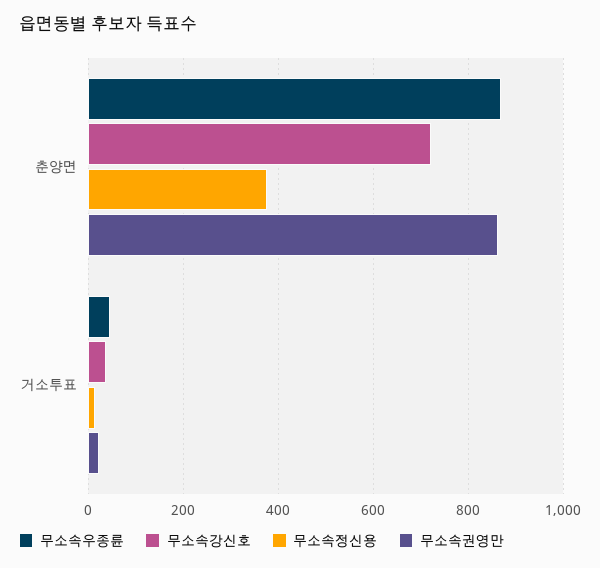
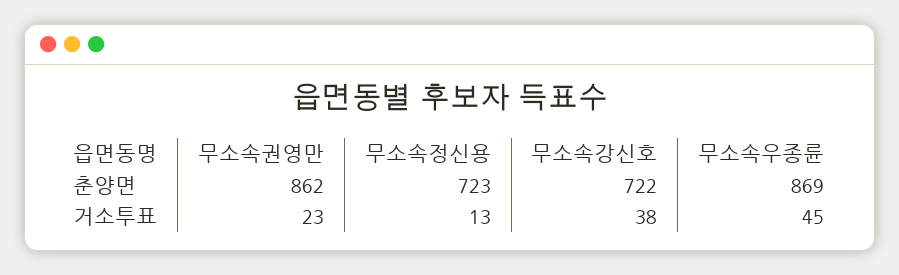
무소속정신용, 춘양면: 380 -> 723

